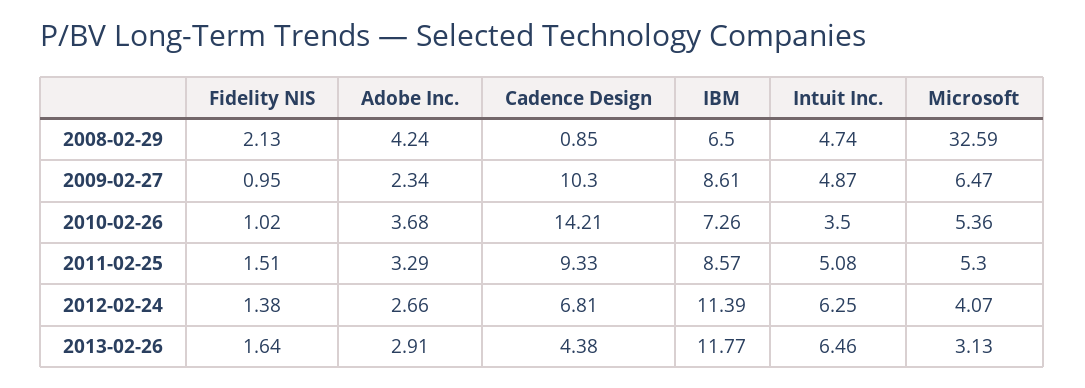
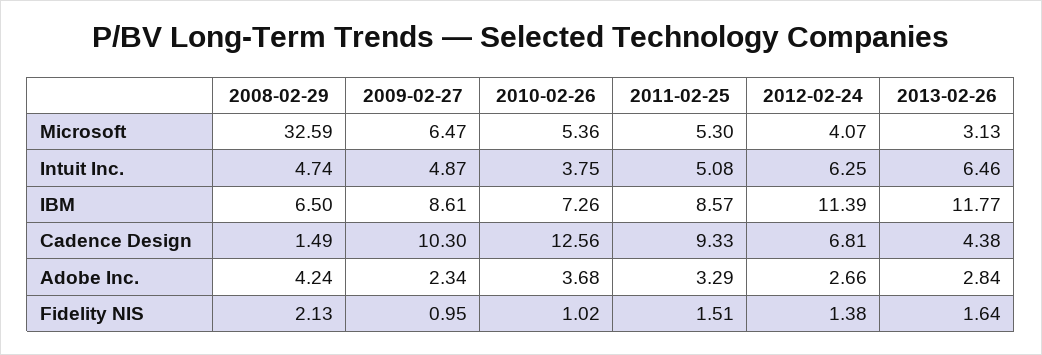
Cadence Design, 2008-02-29: 0.85 -> 1.49
Cadence Design, 2010-02-26: 14.21 -> 12.56
Intuit Inc., 2010-02-26: 3.5 -> 3.75
Adobe Inc., 2013-02-26: 2.91 -> 2.84

